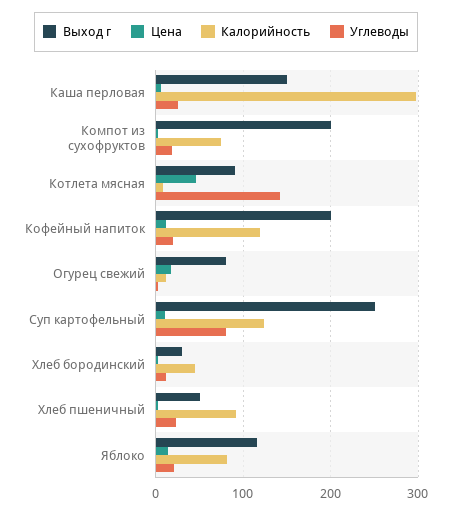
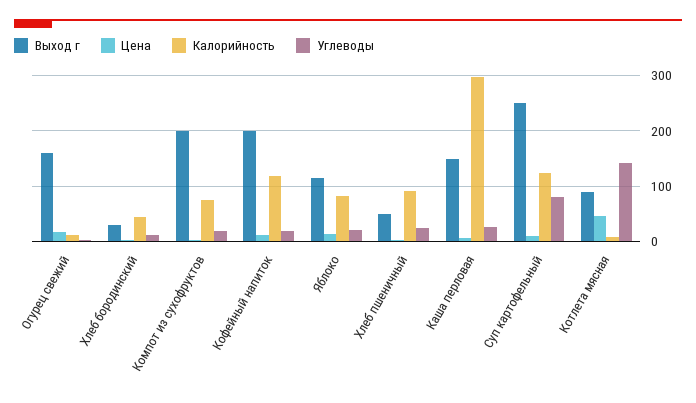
Выход г, Огурец свежий: 80 -> 160

